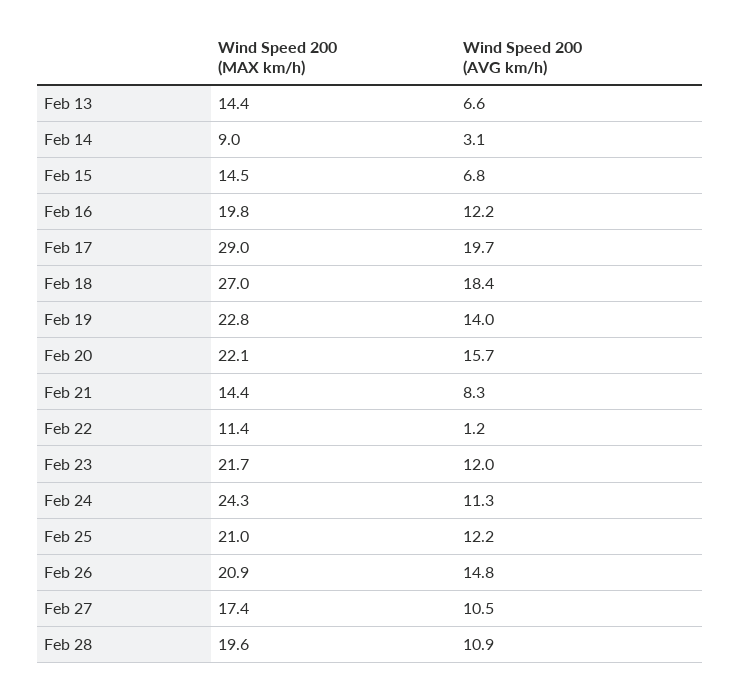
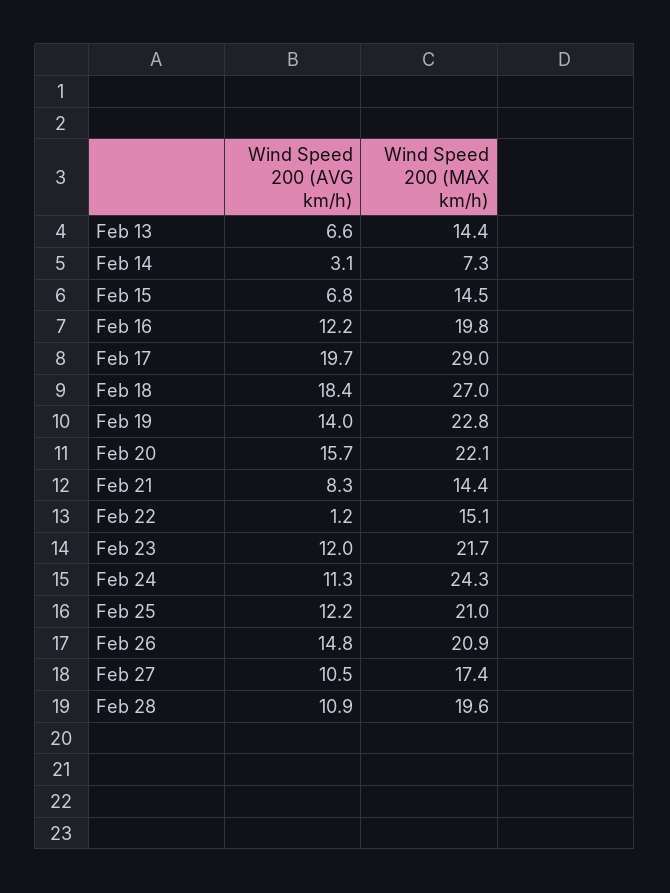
Wind Speed 200 (MAX km/h), Feb 14: 9 -> 7.3
Wind Speed 200 (MAX km/h), Feb 22: 11.4 -> 15.1

